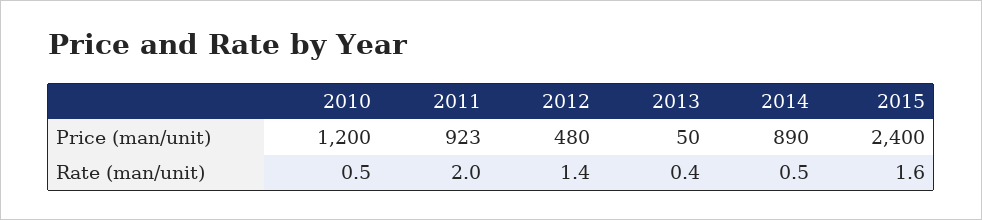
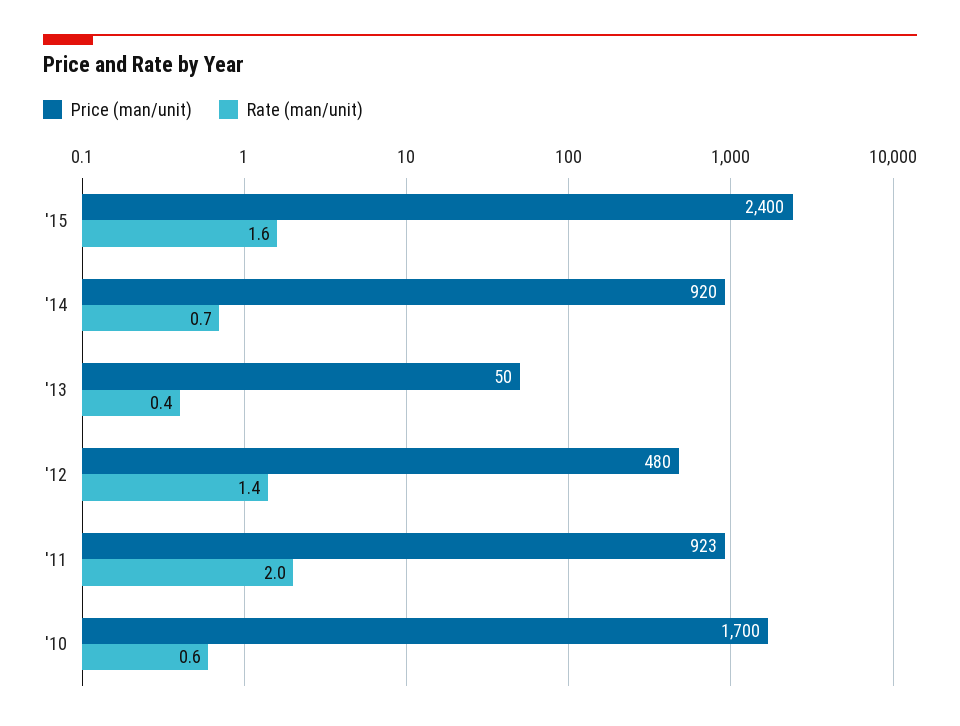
Price (man/unit), 2010: 1200 -> 1700
Price (man/unit), 2014: 890 -> 920
Rate (man/unit), 2010: 0.5 -> 0.6
Rate (man/unit), 2014: 0.5 -> 0.7

